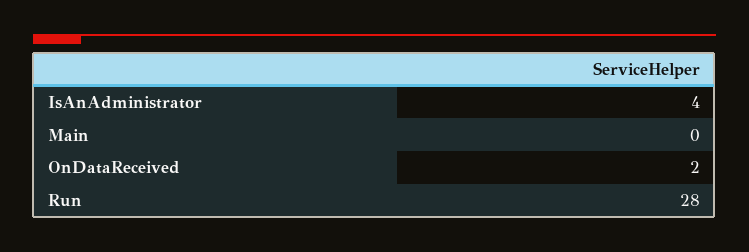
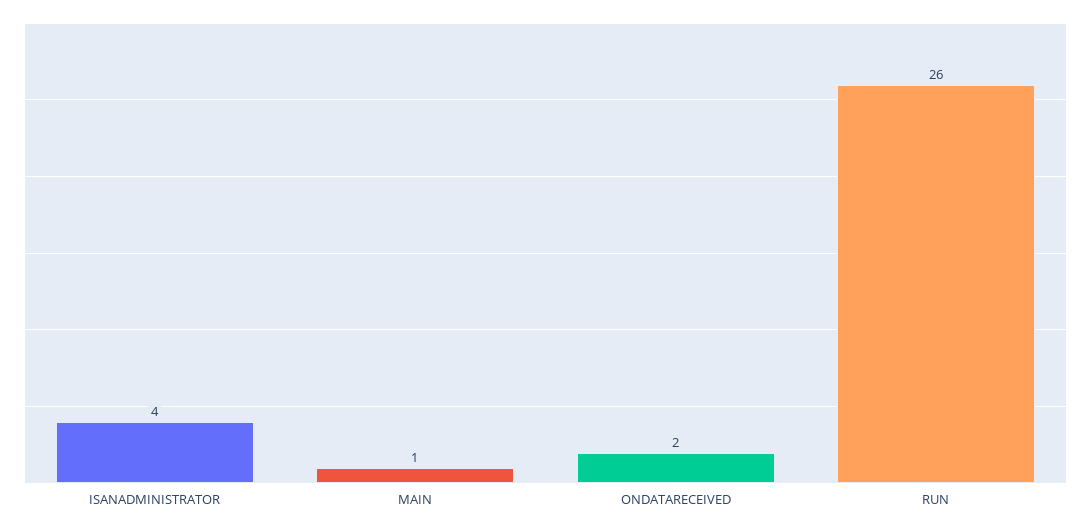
Main: 0 -> 1
Run: 28 -> 26

